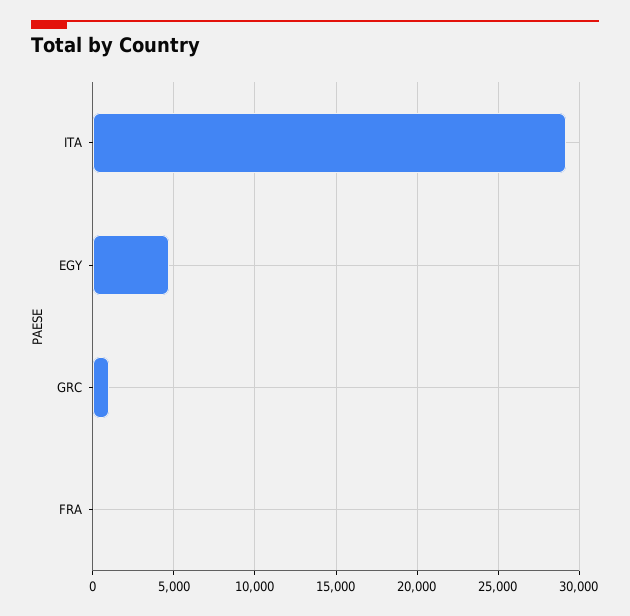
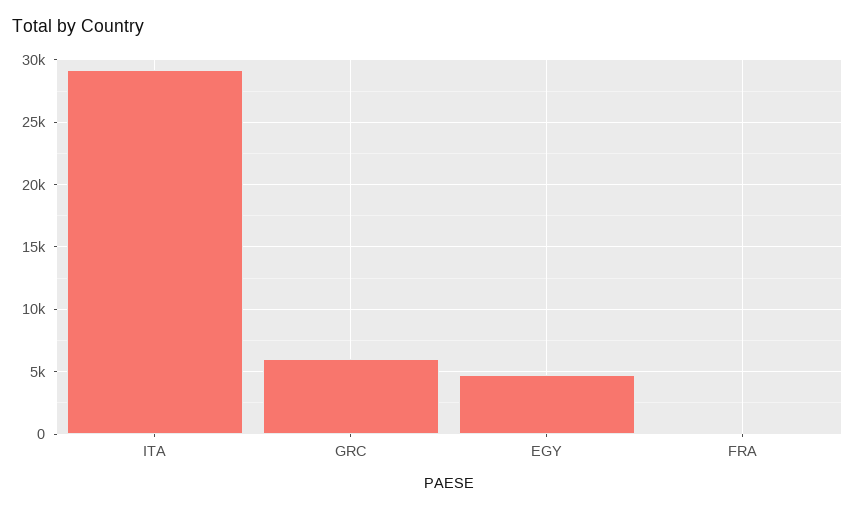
GRC: 1000 -> 6000

